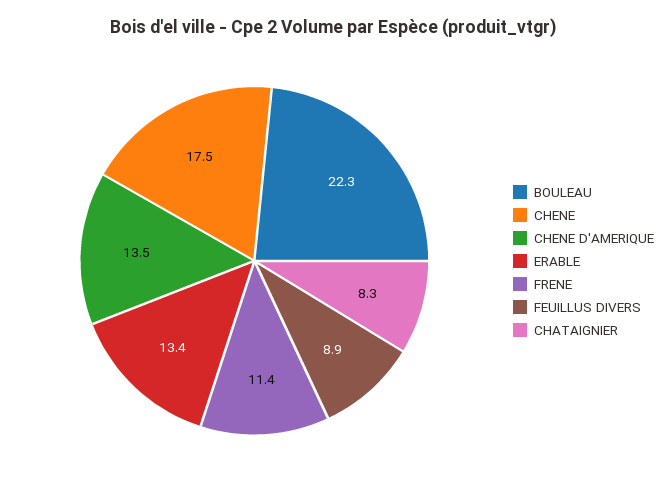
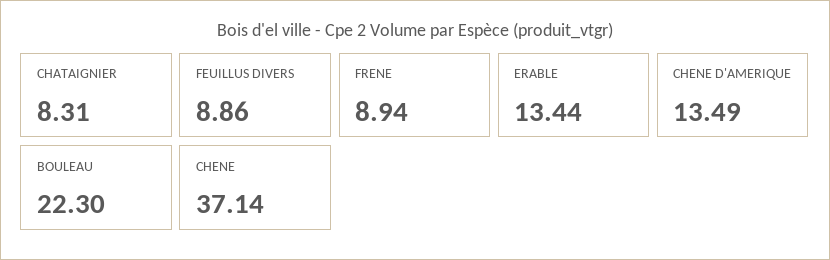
CHENE: 17.5 -> 37.14
FRENE: 11.4 -> 8.94

